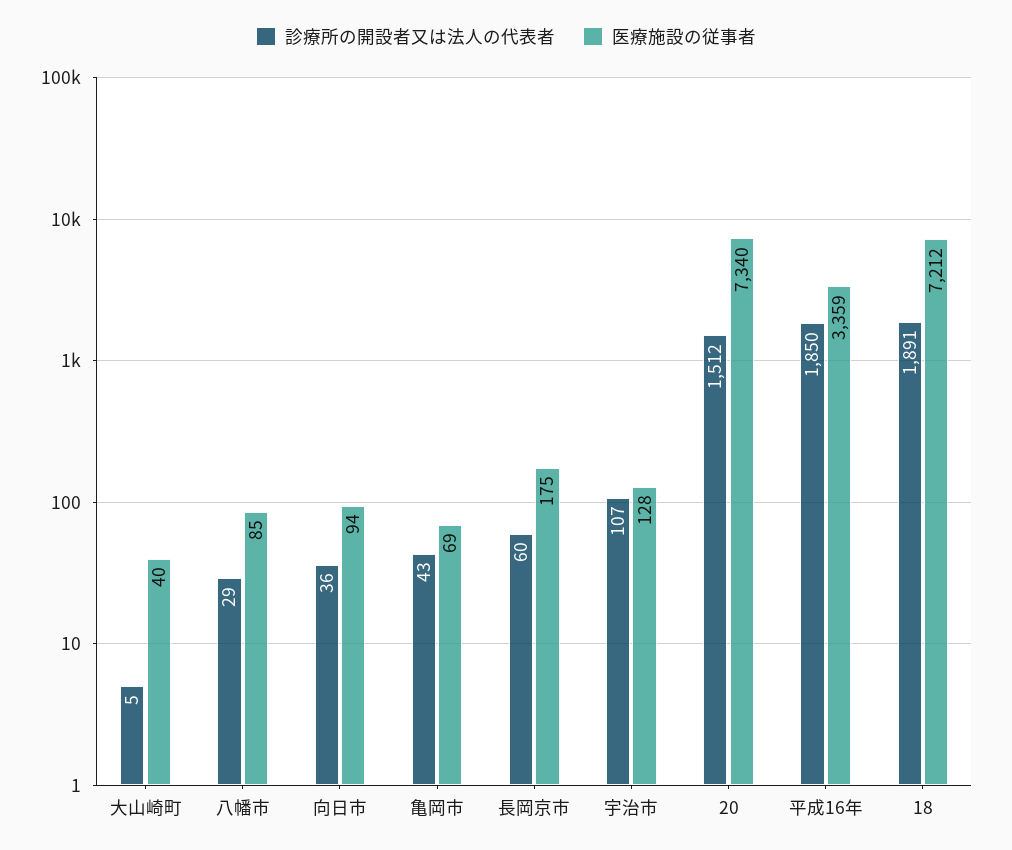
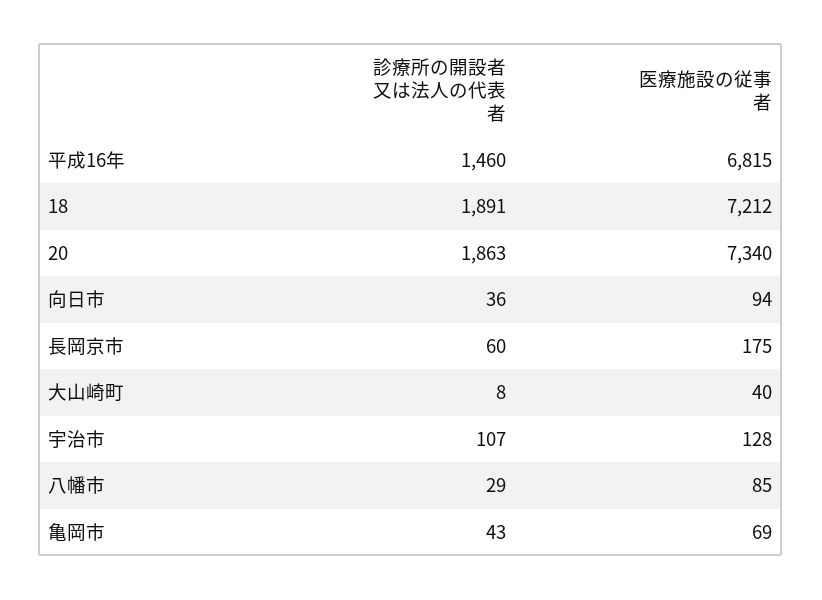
診療所の開設者又は法人の代表者, 大山崎町: 5 -> 8
診療所の開設者又は法人の代表者, 20: 1512 -> 1863
診療所の開設者又は法人の代表者, 平成16年: 1850 -> 1460
医療施設の従事者, 平成16年: 3359 -> 6815

